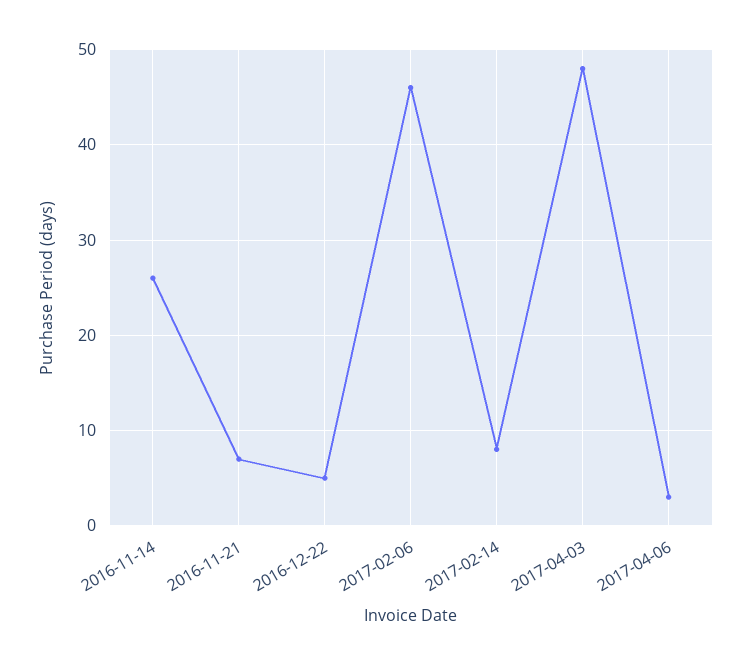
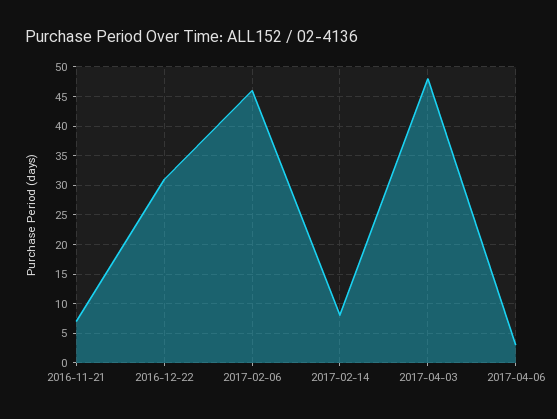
2016-11-14: 26 -> none
2016-12-22: 5 -> 30

